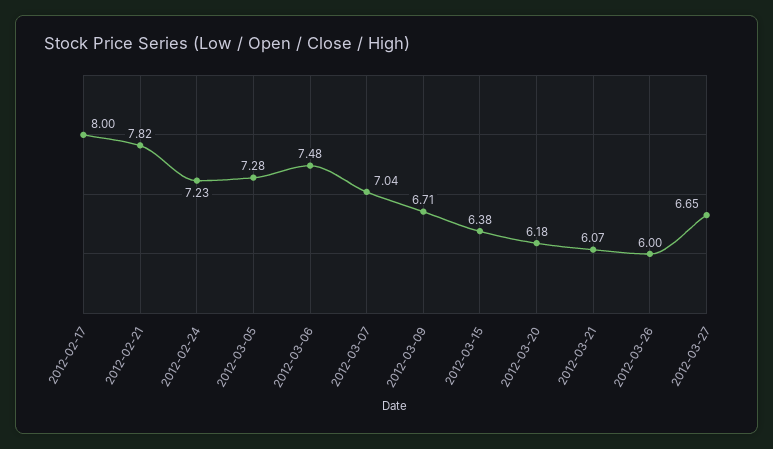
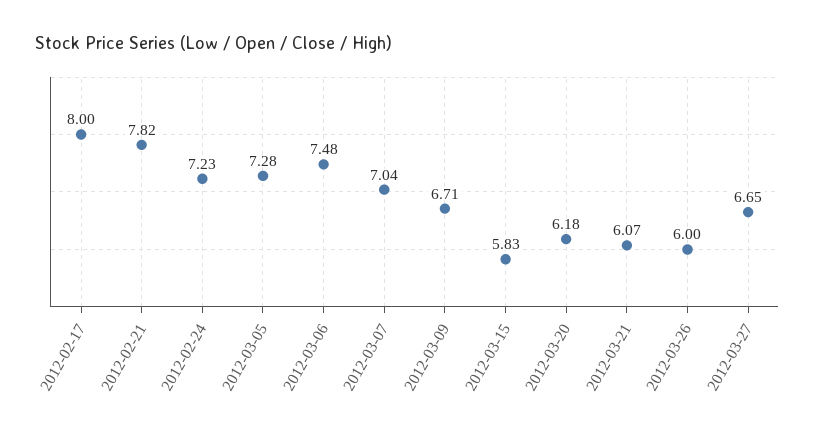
2012-03-15: 6.38 -> 5.83

